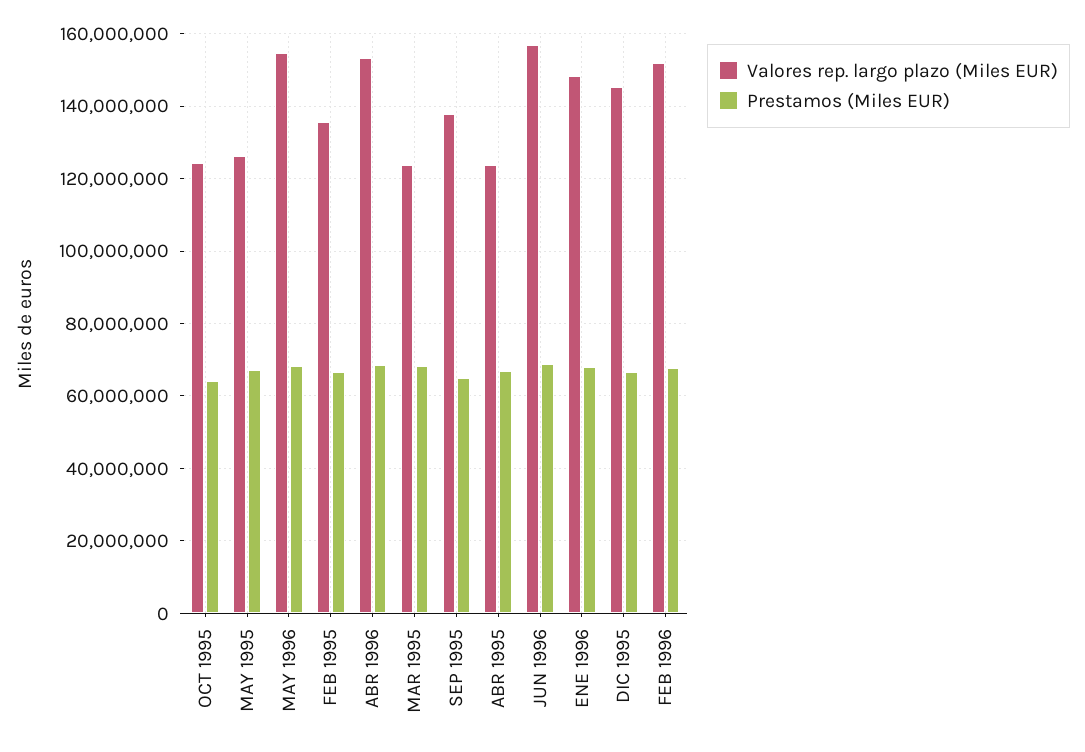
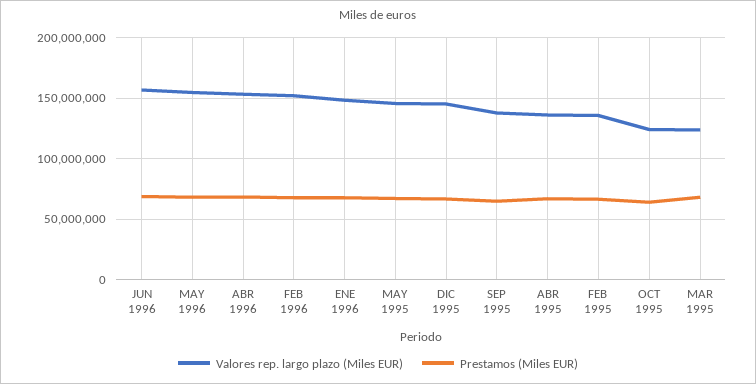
Valores rep. largo plazo (Miles EUR), MAY 1995: 126000000 -> 145000000
Valores rep. largo plazo (Miles EUR), ABR 1995: 124000000 -> 135000000

